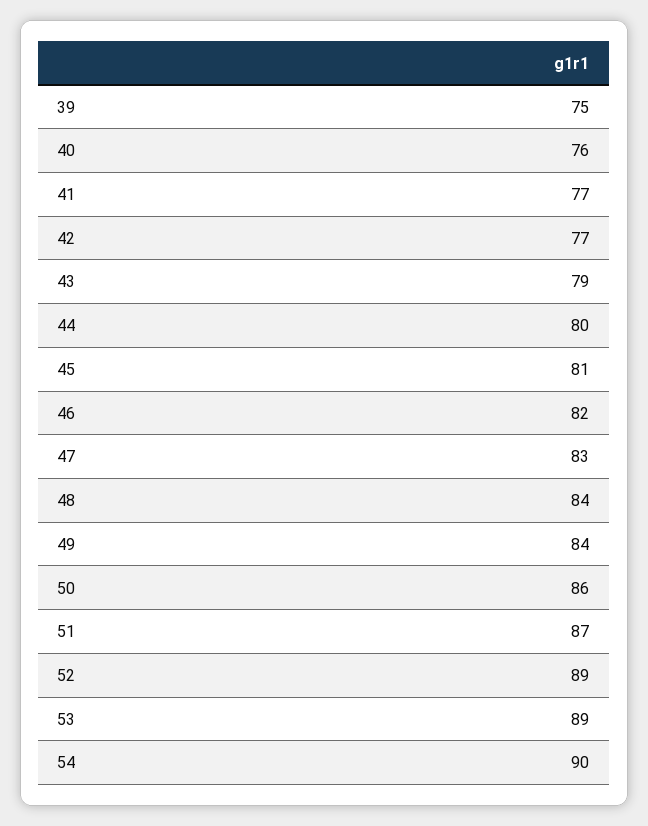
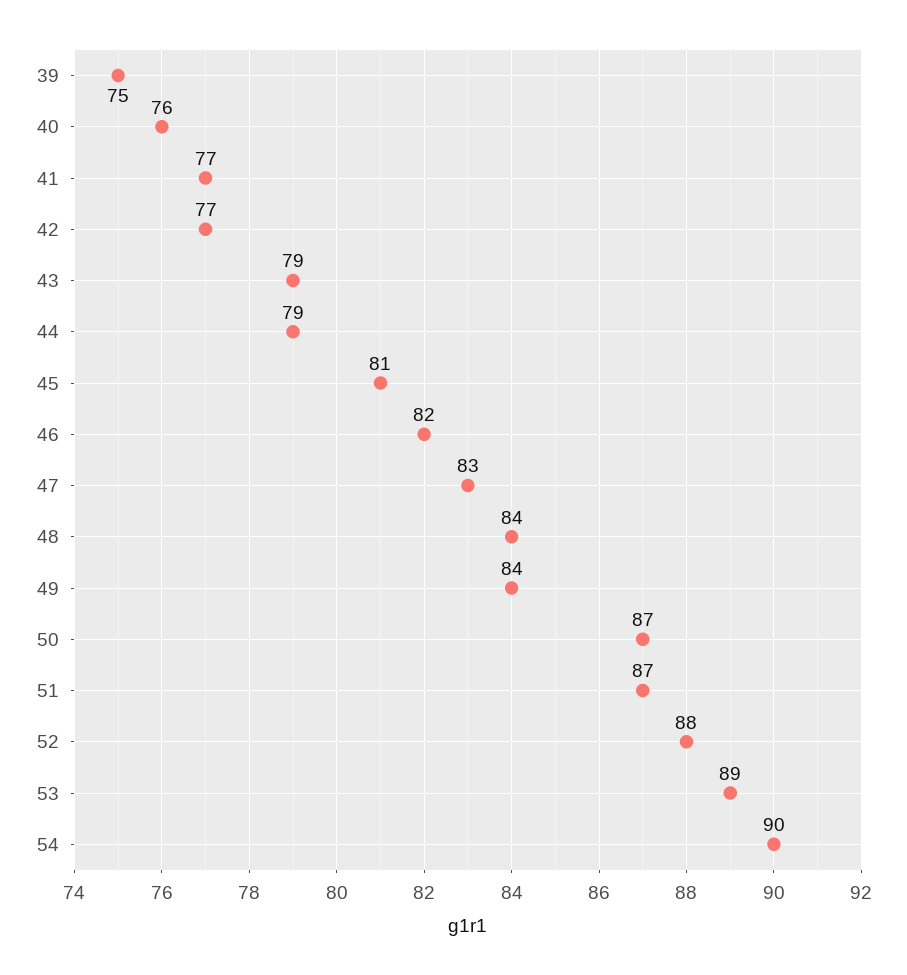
44: 80 -> 79
50: 86 -> 87
52: 89 -> 88

